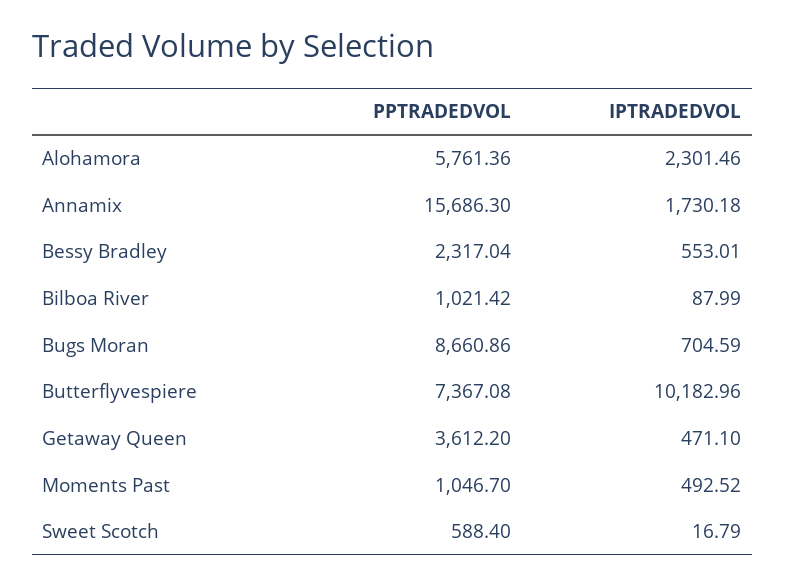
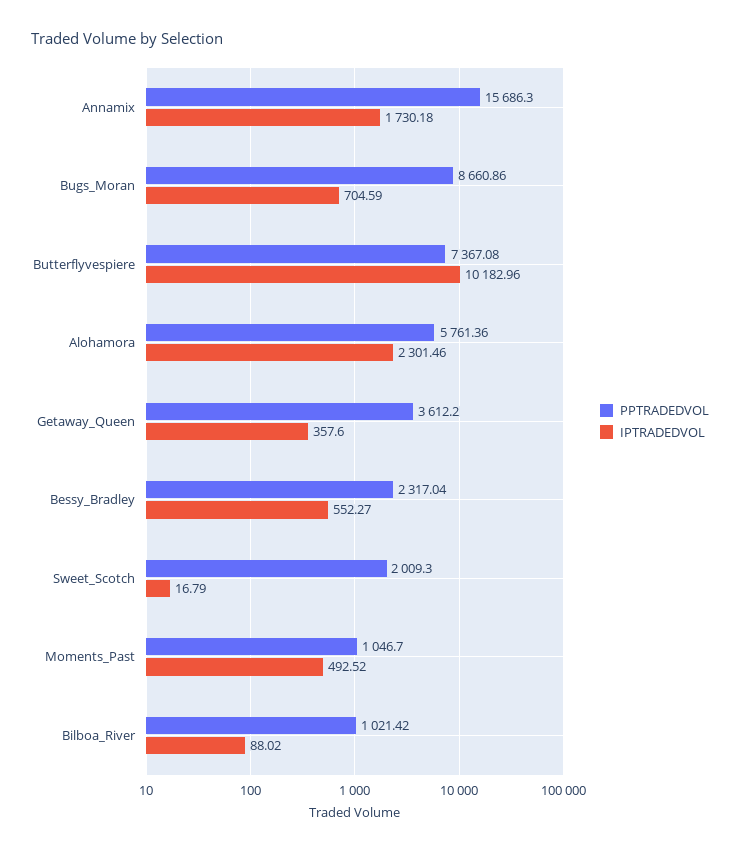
IPTRADEDVOL, Bessy Bradley: 553.01 -> 552.27
IPTRADEDVOL, Bilboa River: 87.99 -> 88.02
IPTRADEDVOL, Getaway Queen: 471.1 -> 357.6
PPTRADEDVOL, Sweet Scotch: 588.4 -> 2009.3

